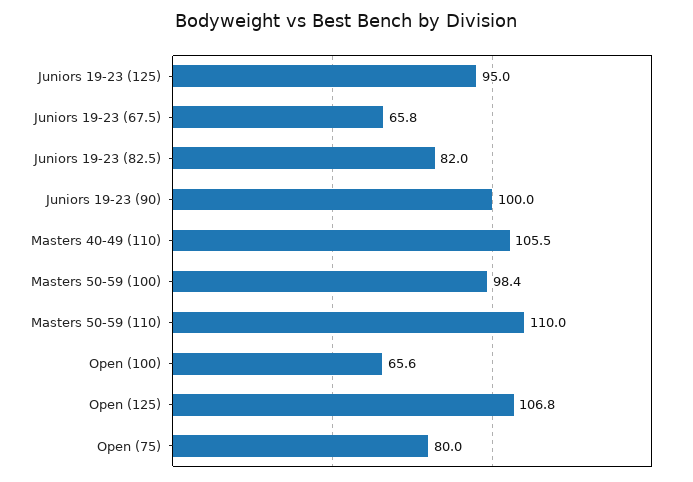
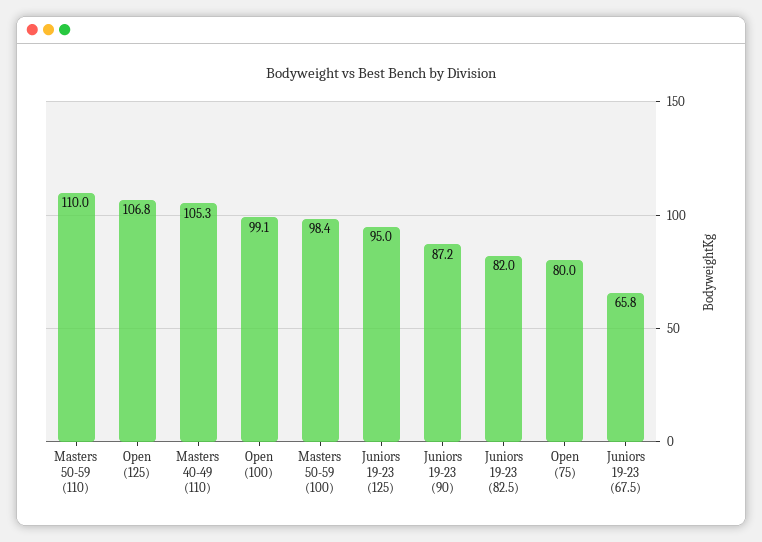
Juniors 19-23 (90): 100 -> 87.2
Masters 40-49 (110): 105.5 -> 105.3
Open (100): 65.6 -> 99.1

